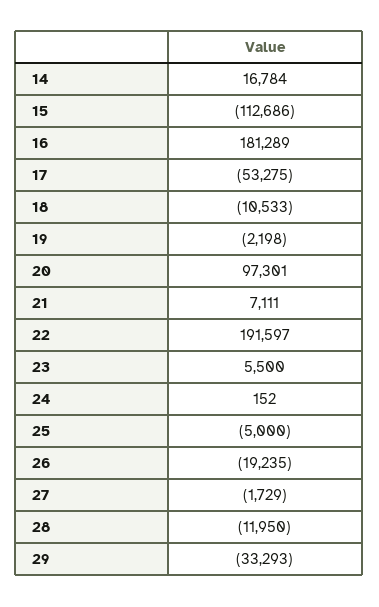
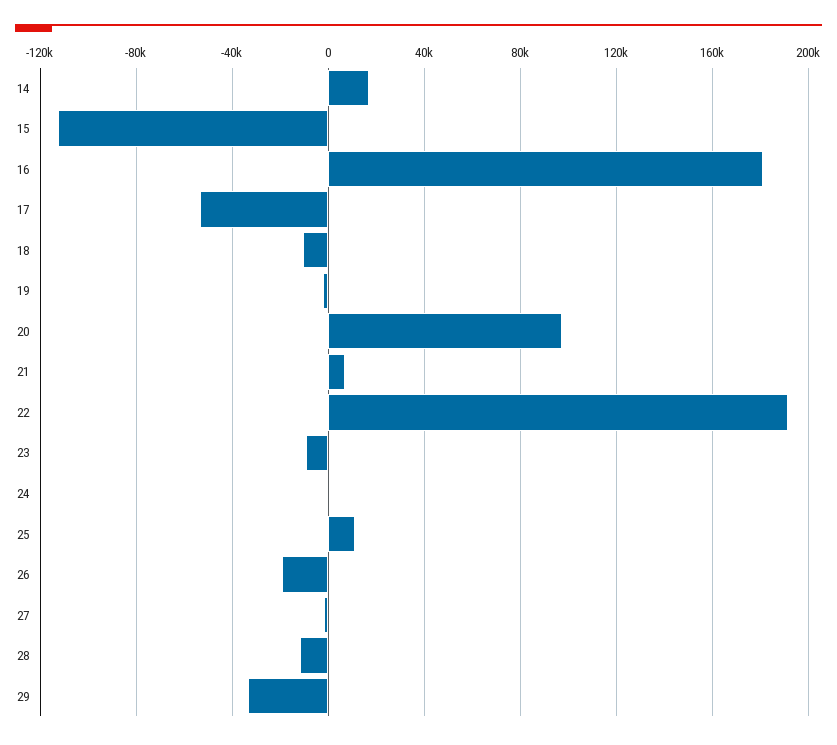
23: 5500 -> -10000
25: -5000 -> 10000

